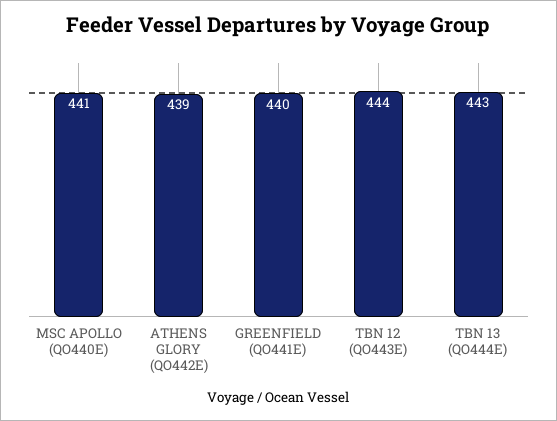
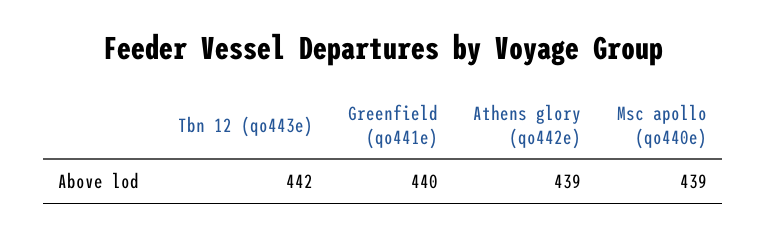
MSC APOLLO (QO440E): 441 -> 439
TBN 12 (QO443E): 444 -> 442
TBN 13 (QO444E): 443 -> none

